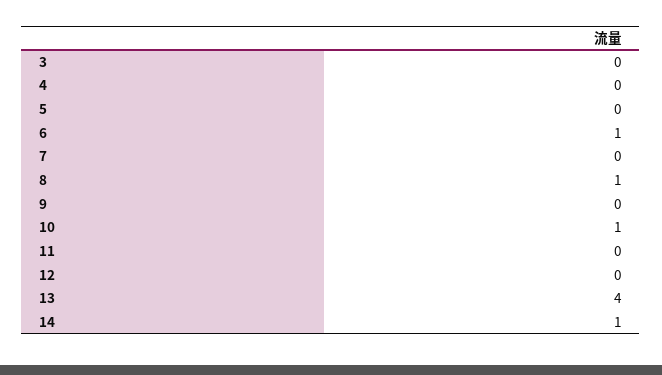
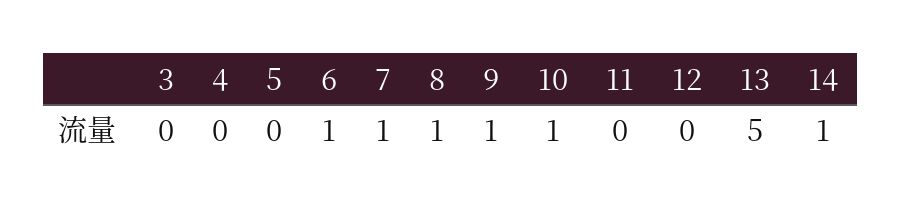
7: 0 -> 1
9: 0 -> 1
13: 4 -> 5

